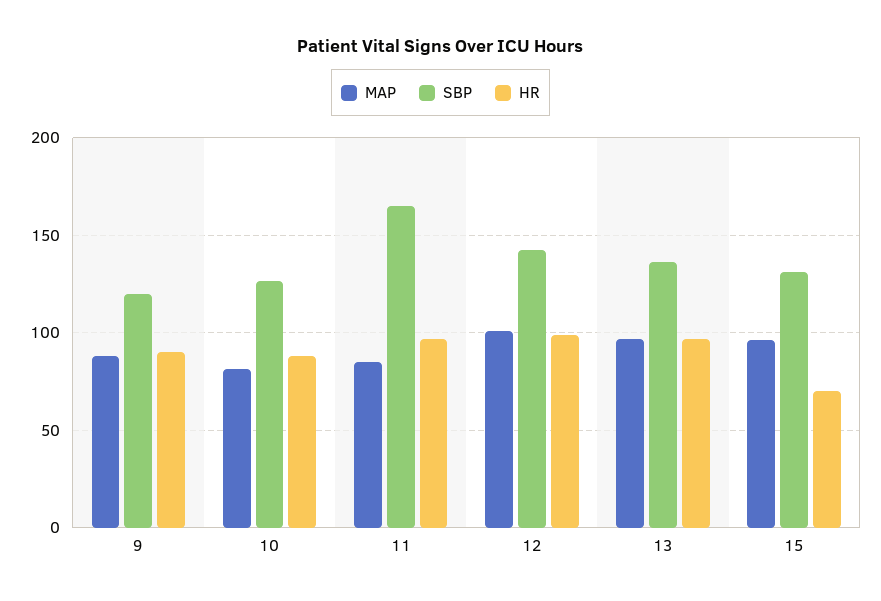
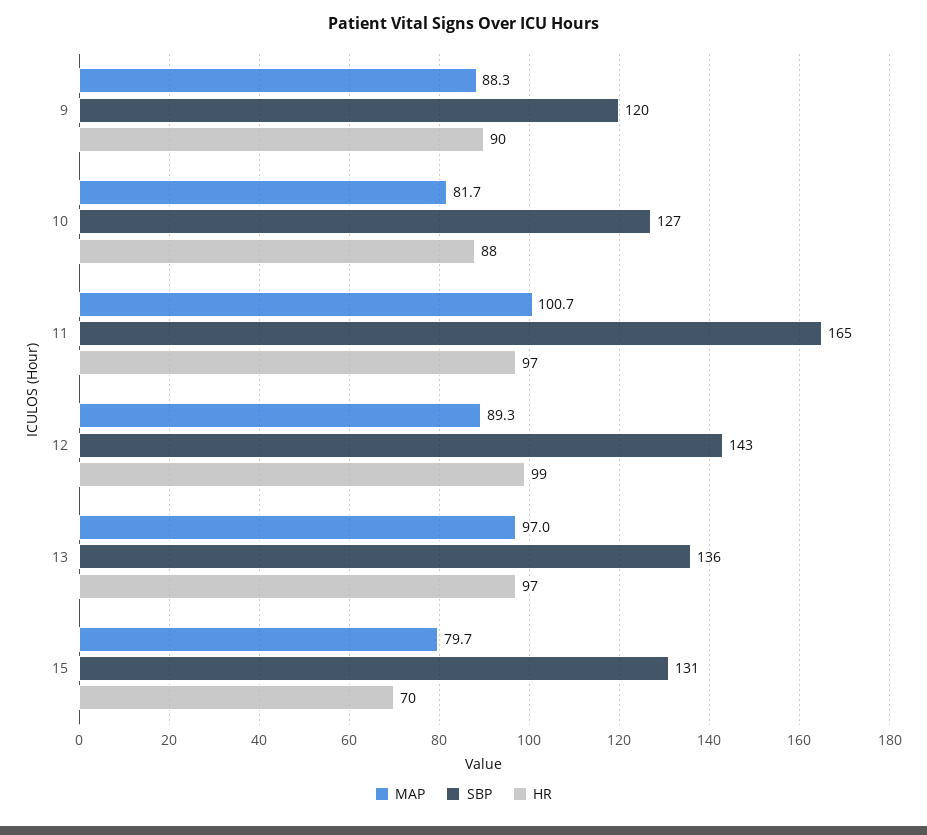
MAP, 11: 85 -> 100.7
MAP, 12: 100 -> 89.3
MAP, 15: 95 -> 79.7

